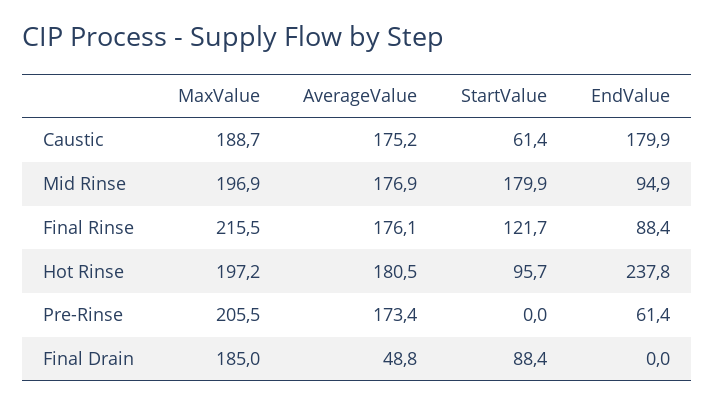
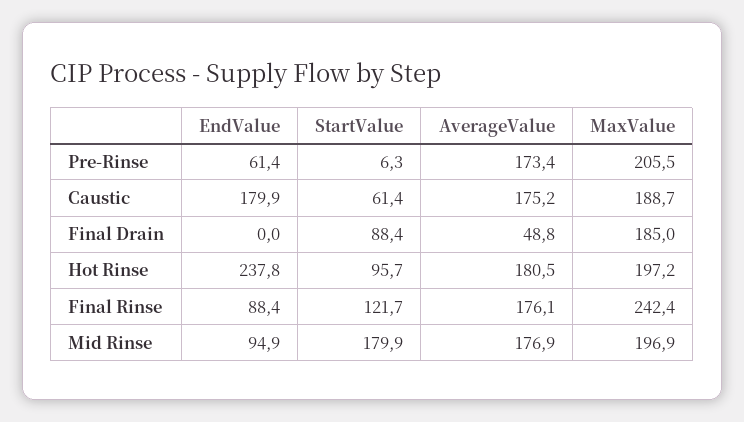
MaxValue, Final Rinse: 215.5 -> 242.4
StartValue, Pre-Rinse: 0 -> 6.3

